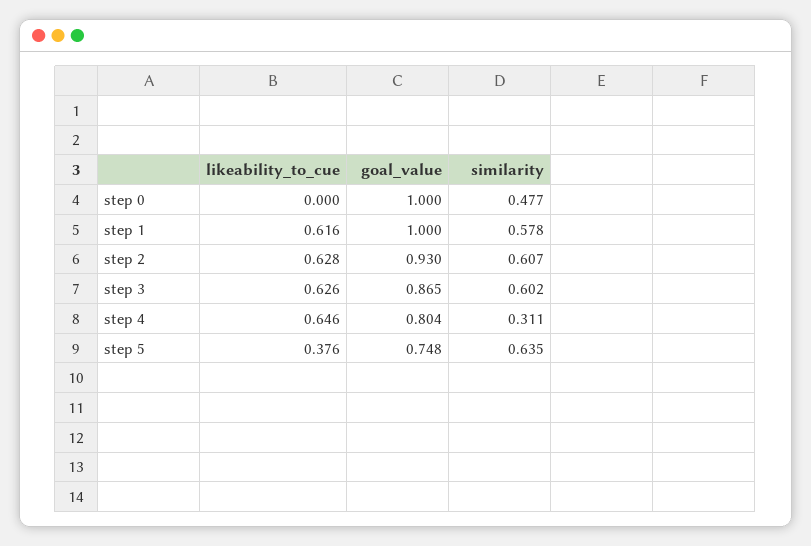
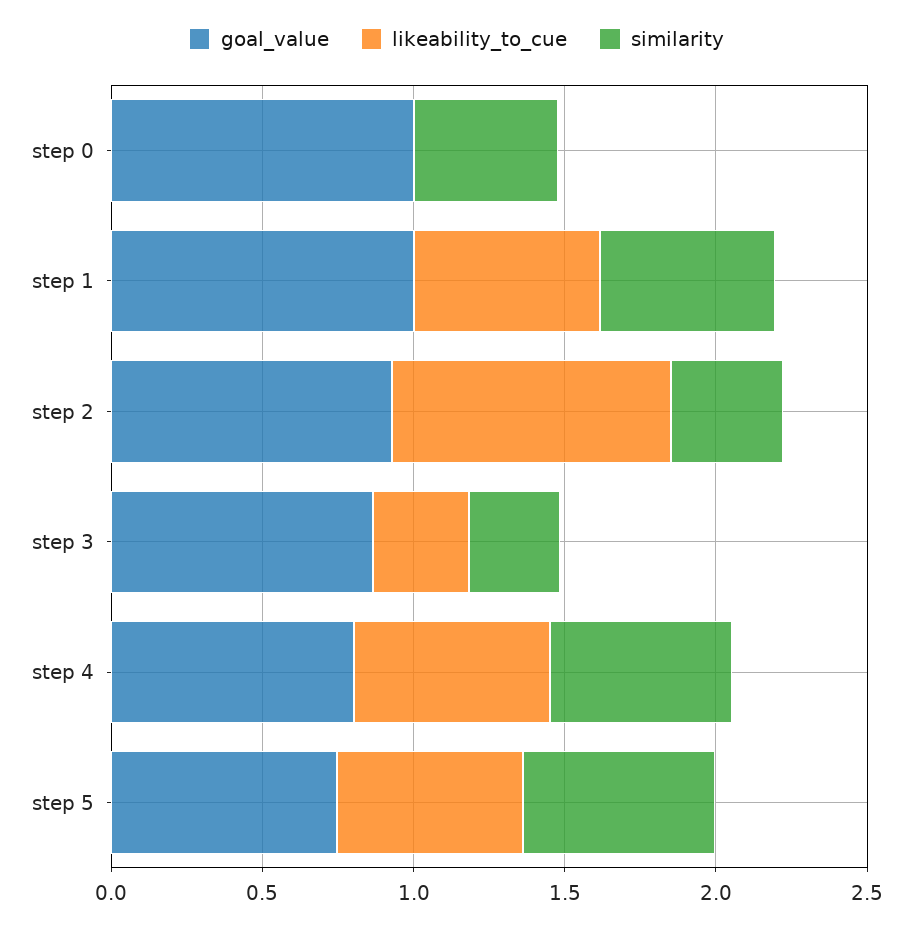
likeability_to_cue, step 2: 0.628 -> 0.9
similarity, step 2: 0.607 -> 0.4
likeability_to_cue, step 3: 0.626 -> 0.3
similarity, step 3: 0.602 -> 0.3
similarity, step 4: 0.311 -> 0.6
likeability_to_cue, step 5: 0.376 -> 0.6

